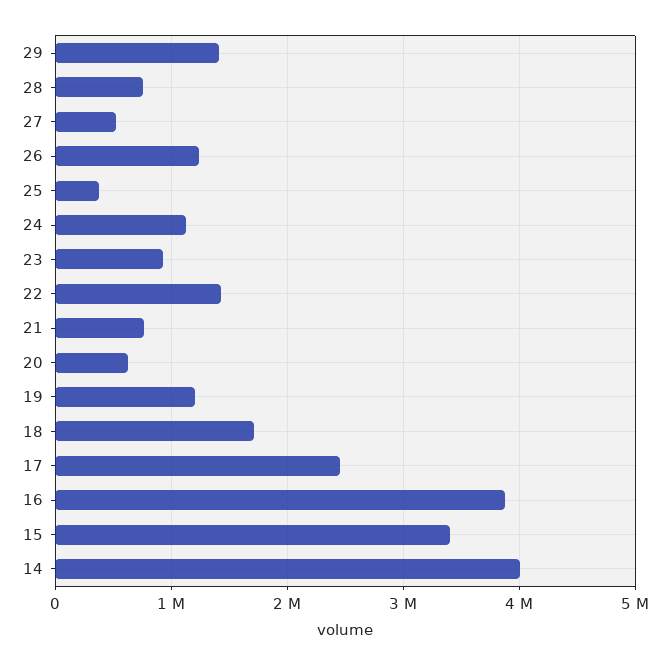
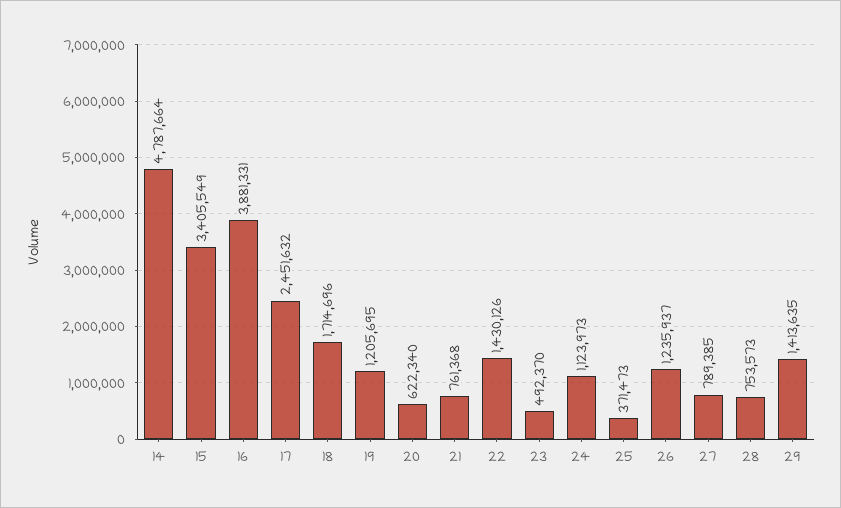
27: 500000 -> 789385
23: 900000 -> 492370
14: 4000000 -> 4787664

